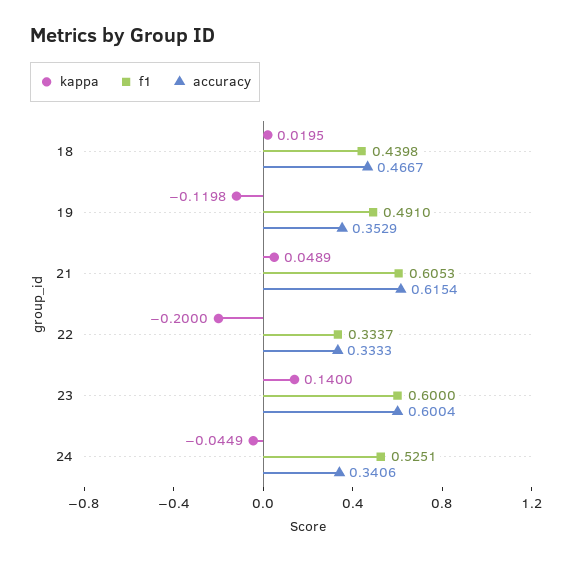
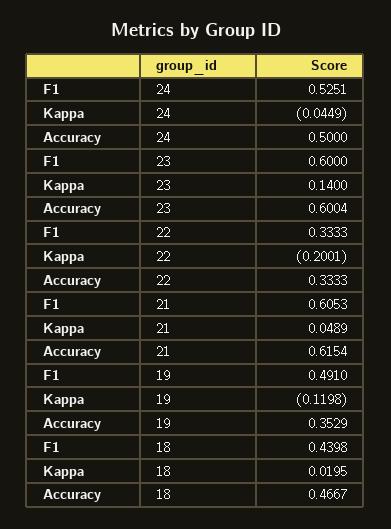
kappa, 22: -0.2 -> -0.2001
f1, 22: 0.3337 -> 0.3333
accuracy, 24: 0.3406 -> 0.5

